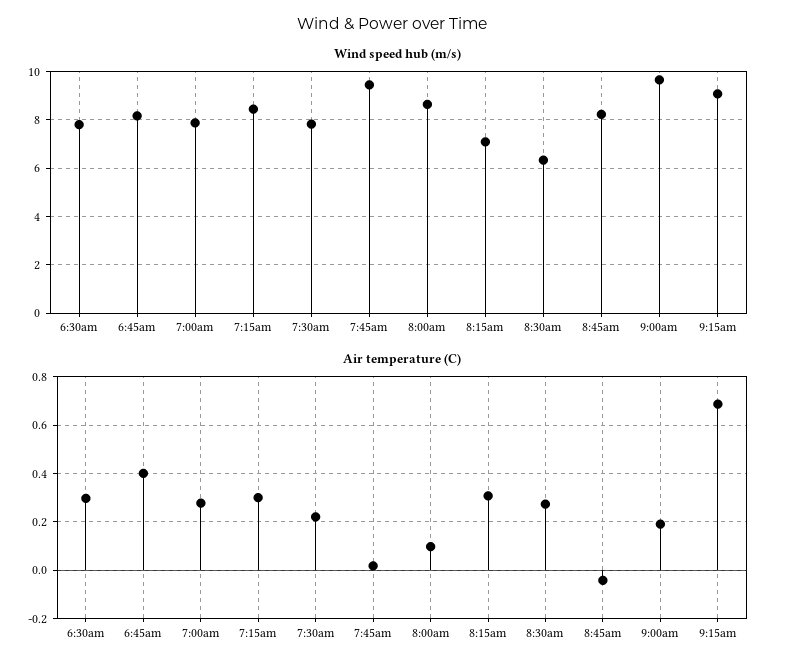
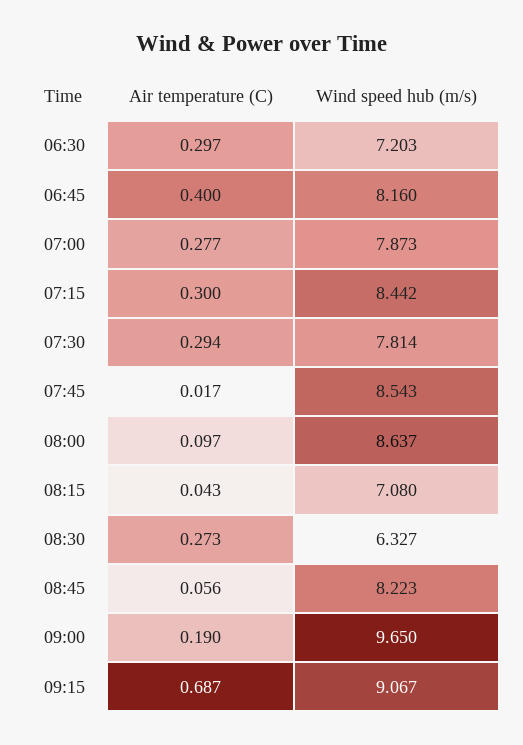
Wind speed hub (m/s), 6:30am: 7.75 -> 7.203
Wind speed hub (m/s), 7:45am: 9.5 -> 8.543
Air temperature (C), 7:30am: 0.225 -> 0.294
Air temperature (C), 8:15am: 0.3 -> 0.043
Air temperature (C), 8:45am: -0.05 -> 0.056

